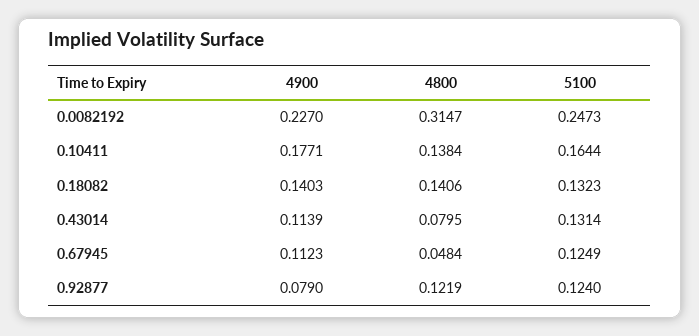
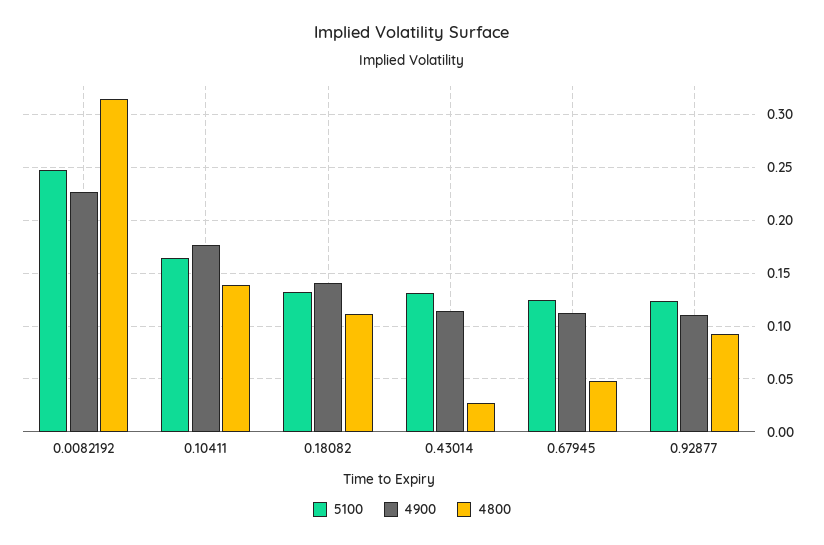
4800, 0.18082: 0.1406 -> 0.11
4800, 0.43014: 0.0795 -> 0.03
4900, 0.92877: 0.079 -> 0.11
4800, 0.92877: 0.1219 -> 0.09

